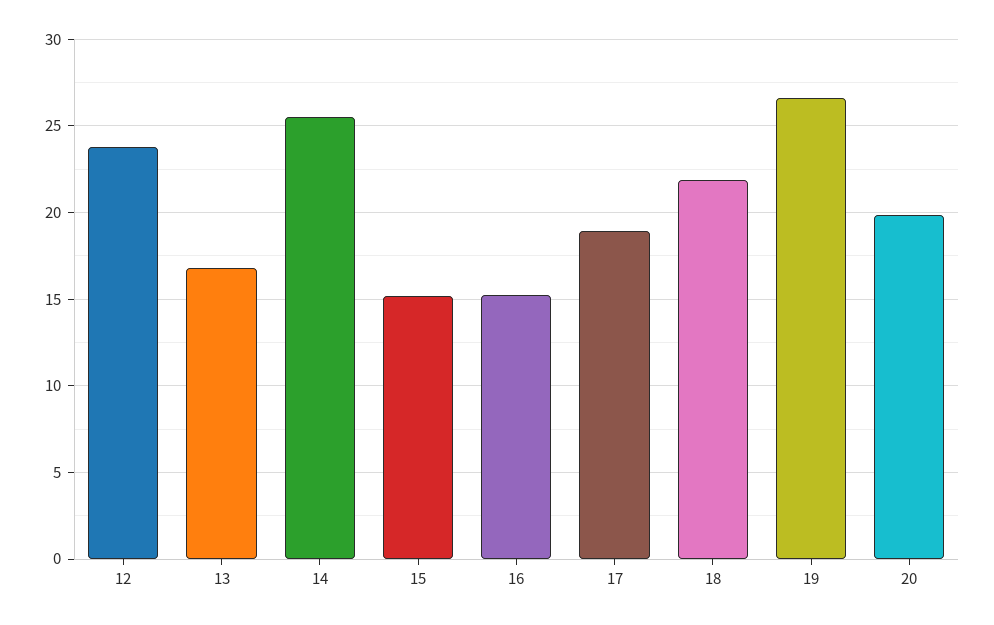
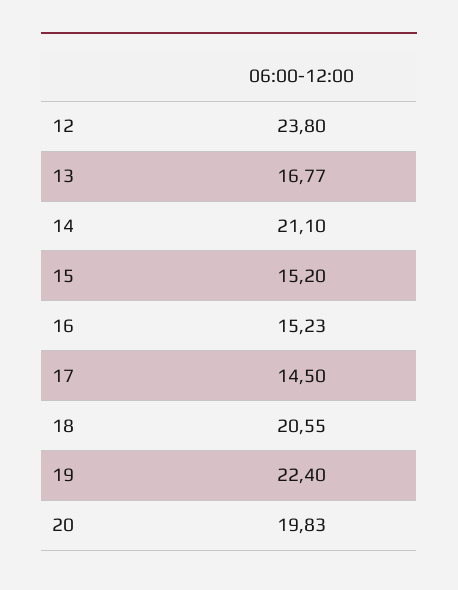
14: 25.5 -> 21.1
17: 19 -> 14.5
18: 22 -> 20.55
19: 26.5 -> 22.4

